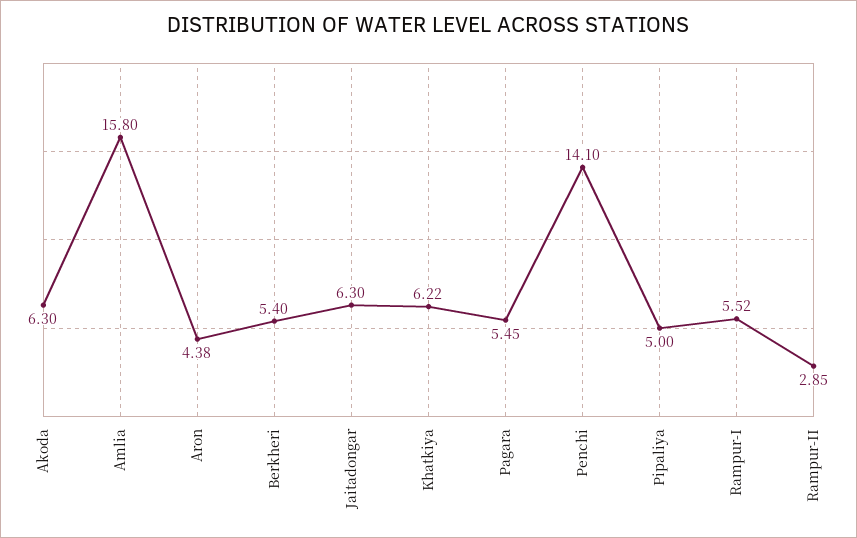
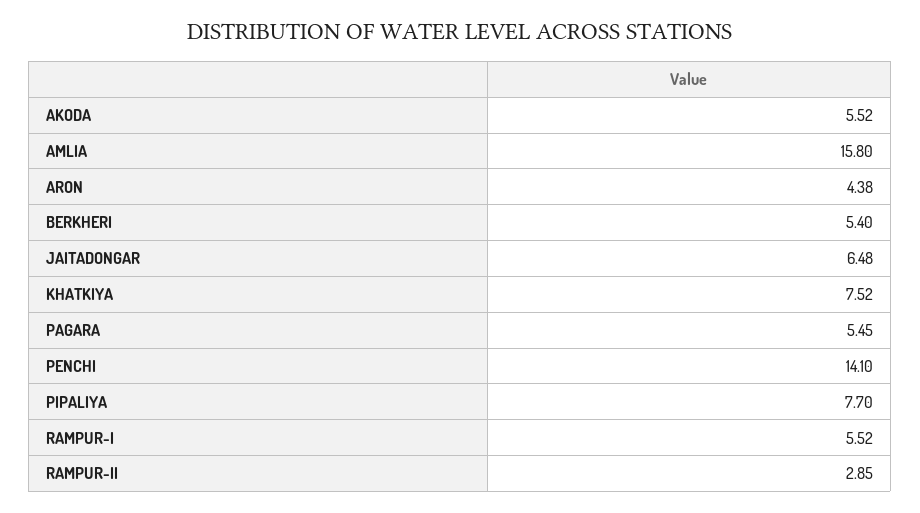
Akoda: 6.3 -> 5.52
Jaitadongar: 6.3 -> 6.48
Khatkiya: 6.22 -> 7.52
Pipaliya: 5 -> 7.7

